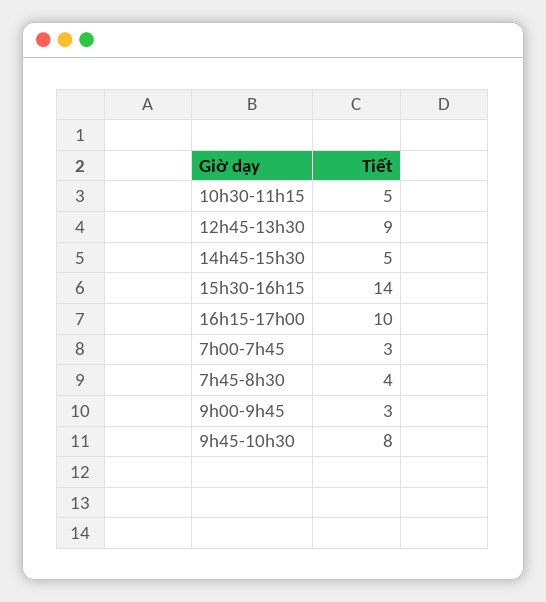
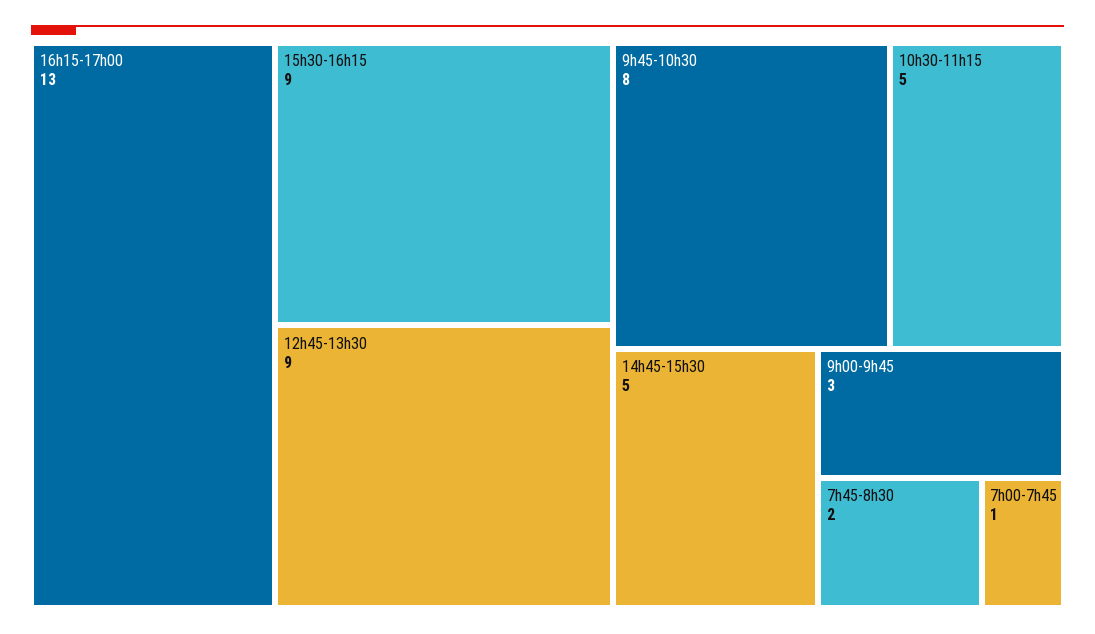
15h30-16h15: 14 -> 9
16h15-17h00: 10 -> 13
7h00-7h45: 3 -> 1
7h45-8h30: 4 -> 2

